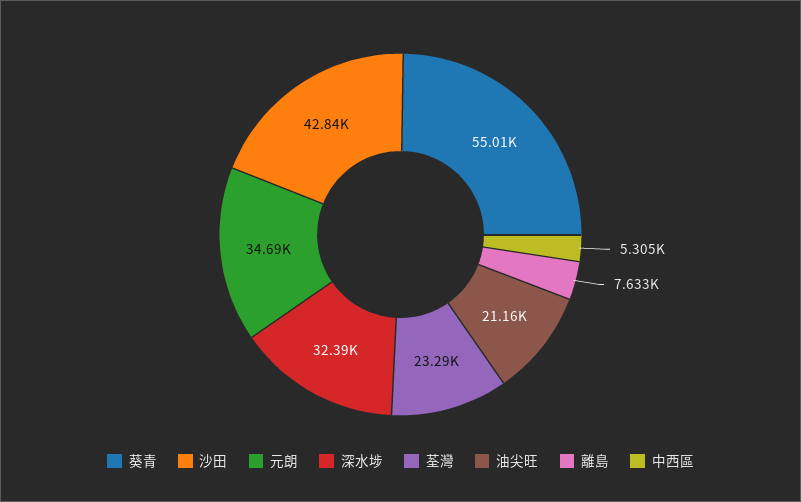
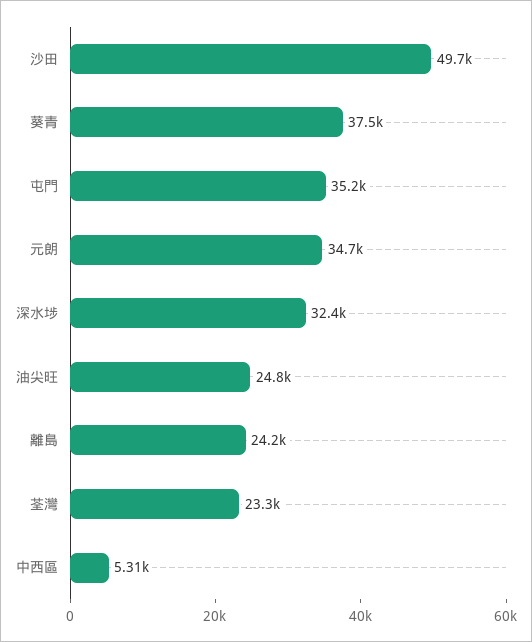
葵青: 55010 -> 37500
沙田: 42840 -> 49700
油尖旺: 21160 -> 24800
離島: 7633 -> 24200
屯門: none -> 35200

